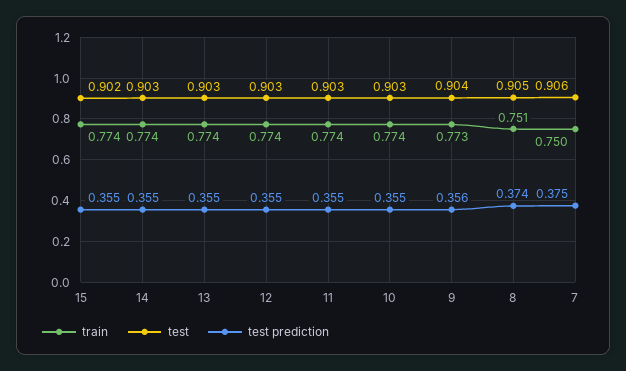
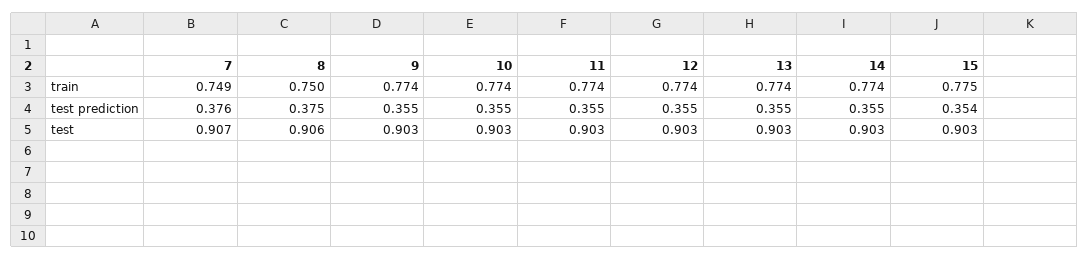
train, 15: 0.774 -> 0.775
test, 15: 0.902 -> 0.903
test prediction, 15: 0.355 -> 0.354
train, 9: 0.773 -> 0.774
test, 9: 0.904 -> 0.903
test prediction, 9: 0.356 -> 0.355
train, 8: 0.751 -> 0.75
test, 8: 0.905 -> 0.906
test prediction, 8: 0.374 -> 0.375
train, 7: 0.75 -> 0.749
test, 7: 0.906 -> 0.907
test prediction, 7: 0.375 -> 0.376

